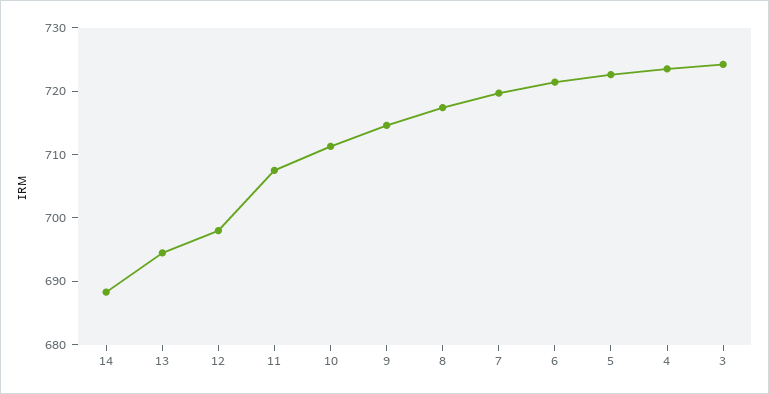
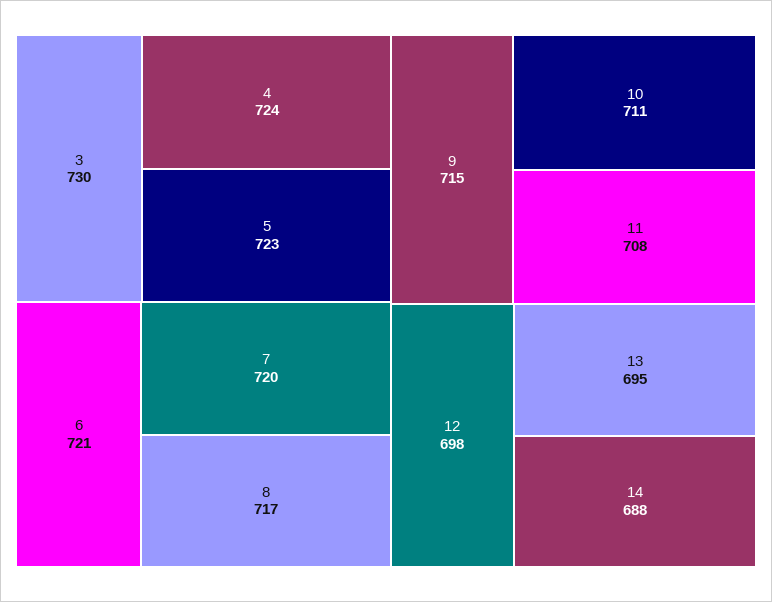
3: 724 -> 730

